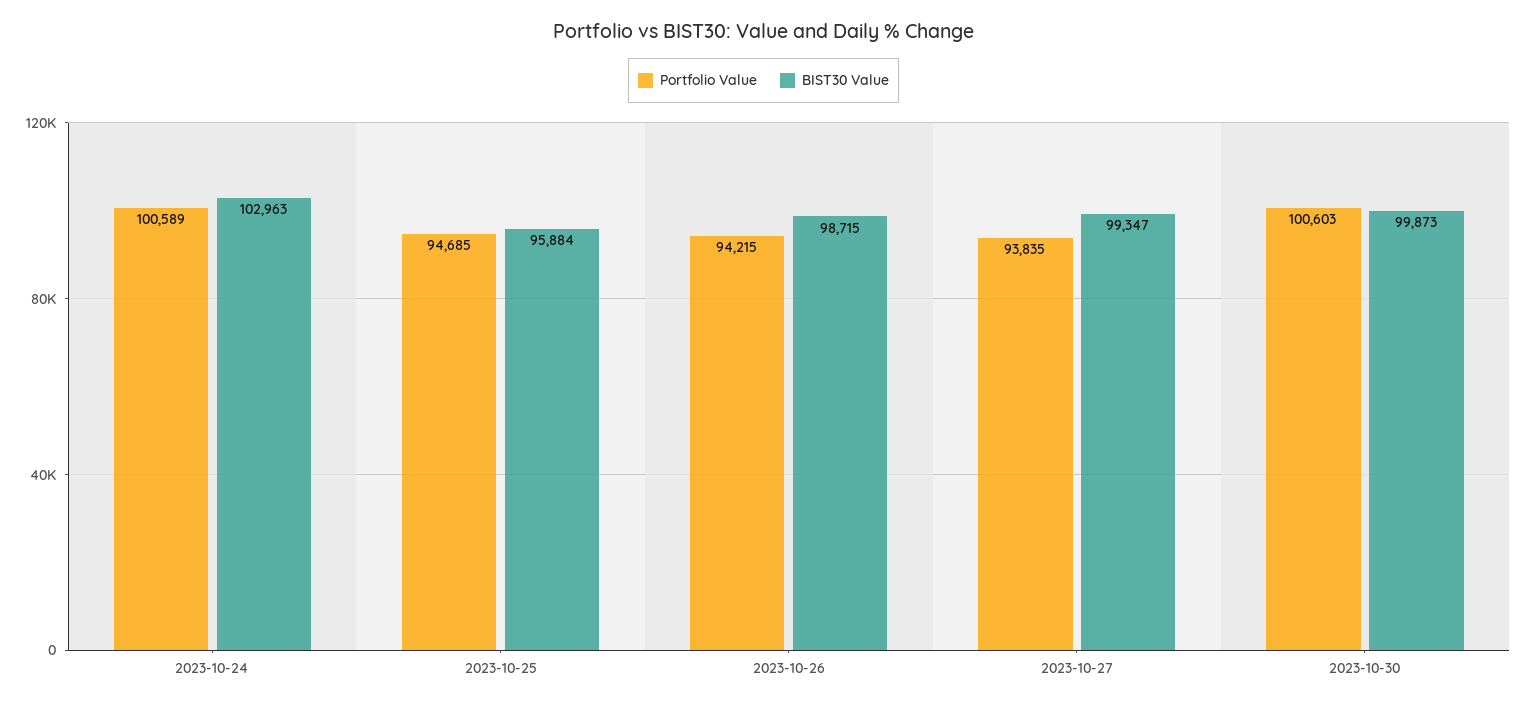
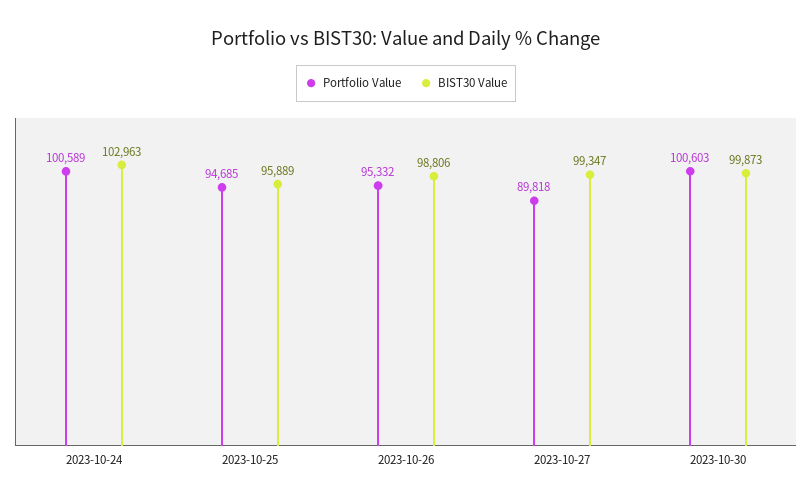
BIST30 Value, 2023-10-25: 95884 -> 95889
Portfolio Value, 2023-10-26: 94215 -> 95332
BIST30 Value, 2023-10-26: 98715 -> 98806
Portfolio Value, 2023-10-27: 93835 -> 89818

